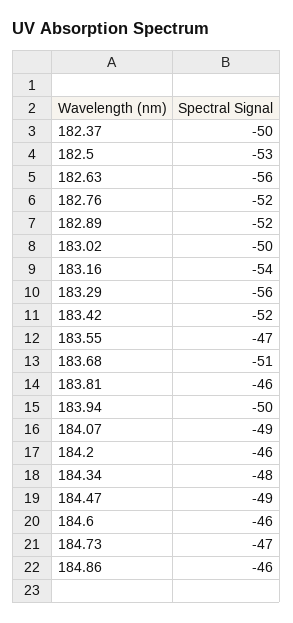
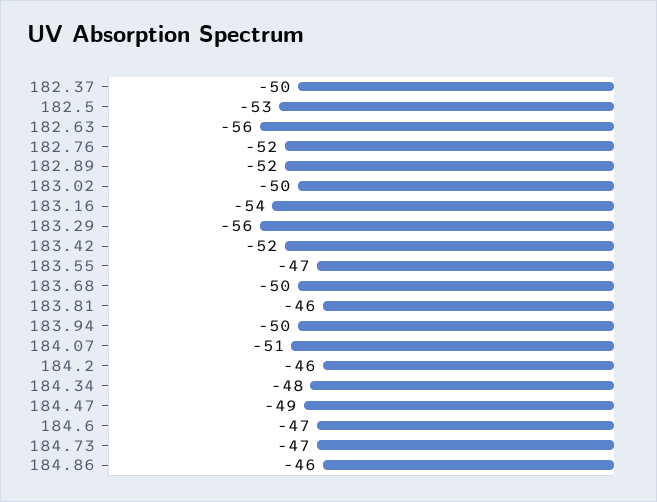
183.68: -51 -> -50
184.07: -49 -> -51
184.6: -46 -> -47

